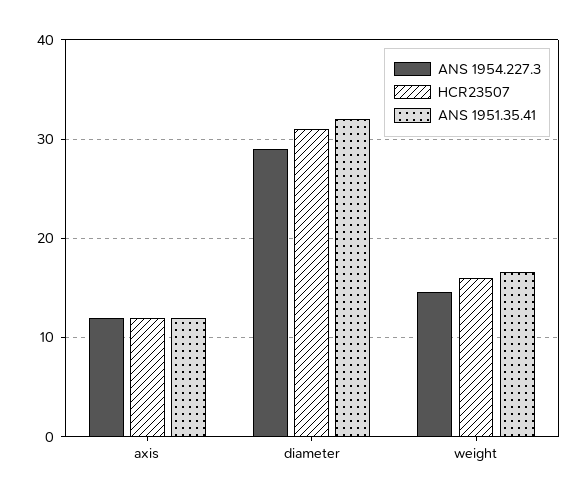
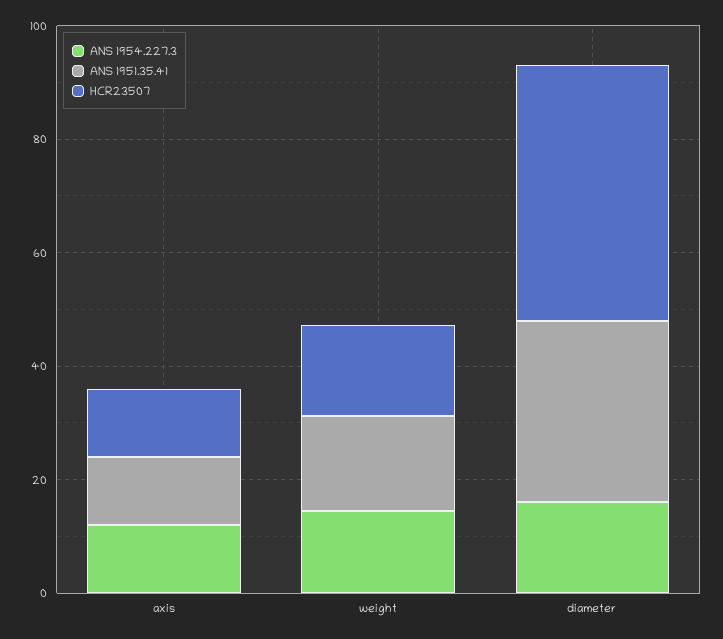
ANS 1954.227.3, diameter: 29 -> 15
HCR23507, diameter: 31 -> 45

